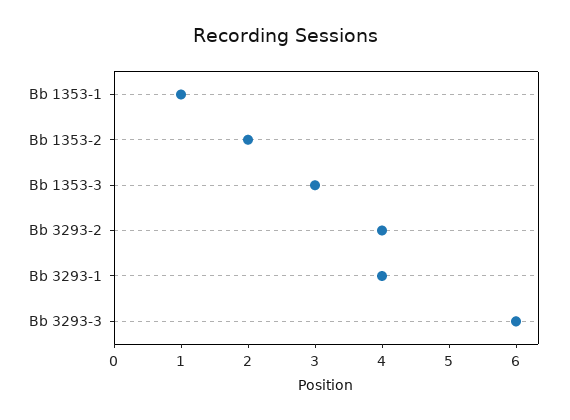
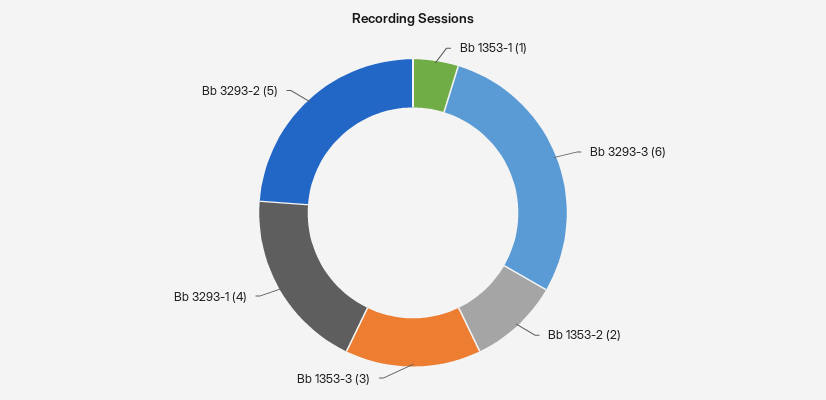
Bb 3293-2: 4 -> 5

